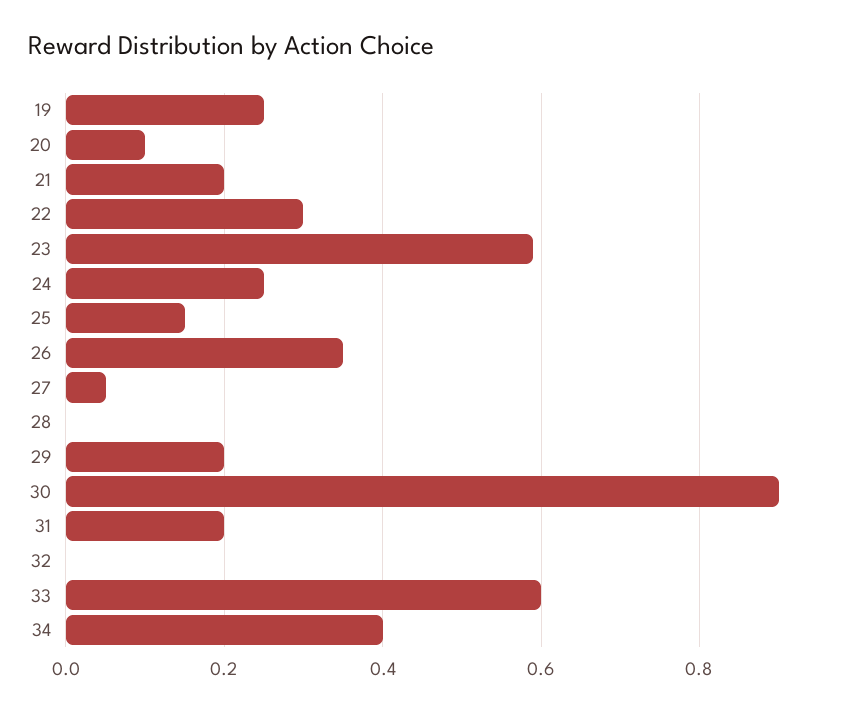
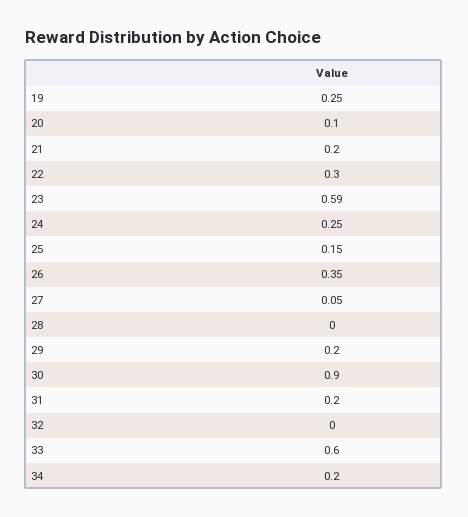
34: 0.4 -> 0.2

